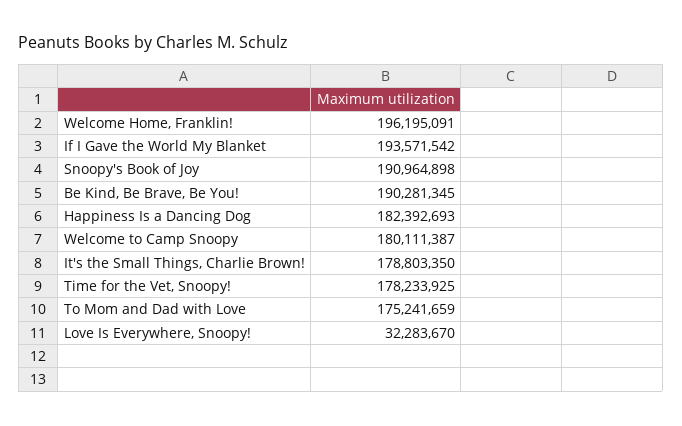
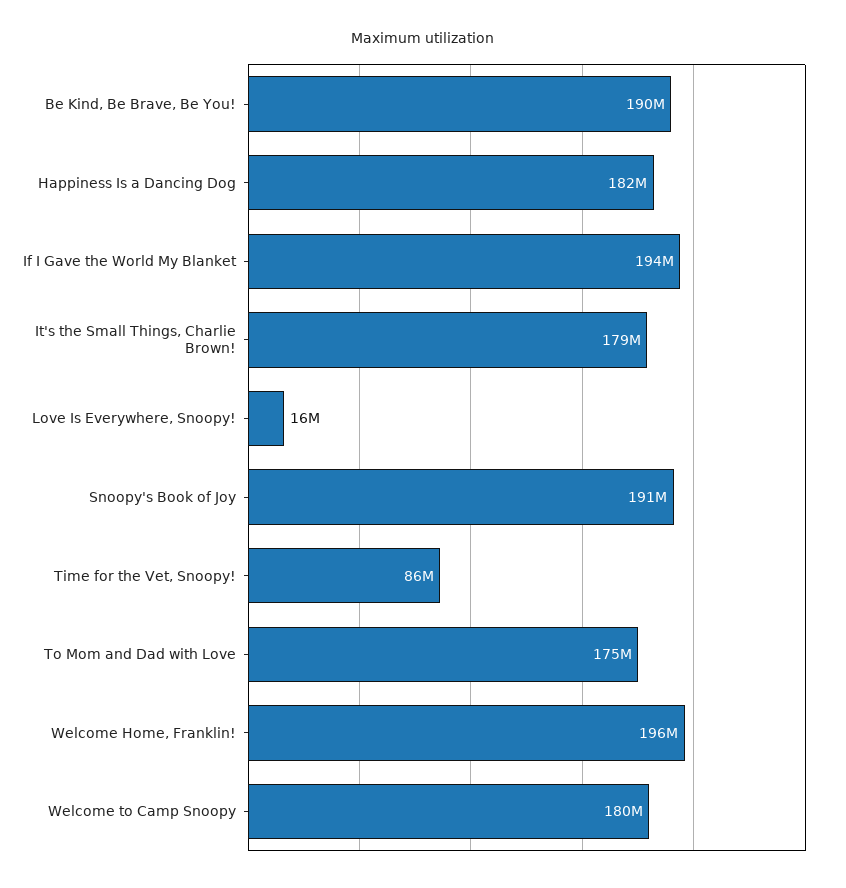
Time for the Vet, Snoopy!: 178233925 -> 86000000
Love Is Everywhere, Snoopy!: 32283670 -> 16000000

